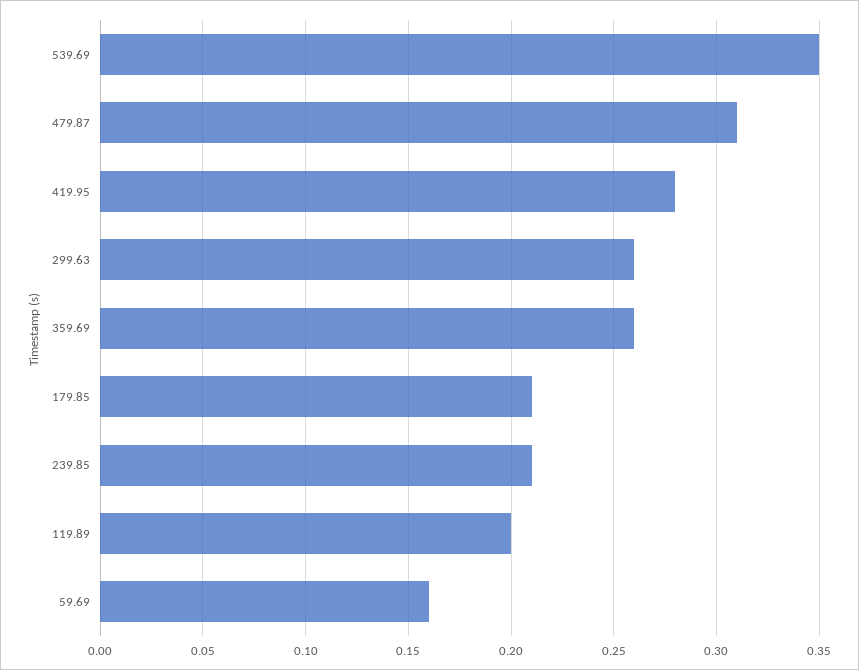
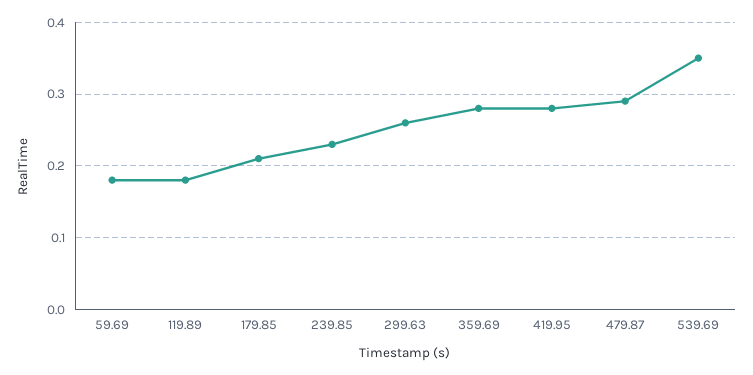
479.87: 0.31 -> 0.29
359.69: 0.26 -> 0.28
239.85: 0.21 -> 0.23
119.89: 0.2 -> 0.18
59.69: 0.16 -> 0.18

